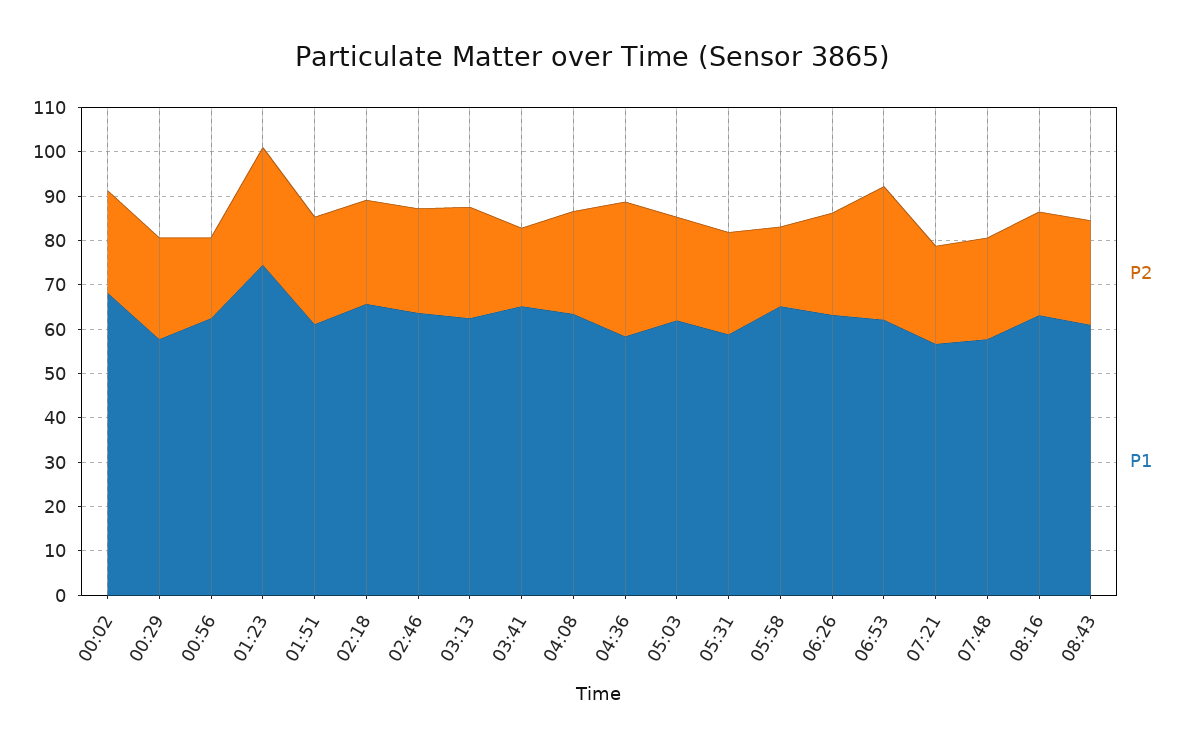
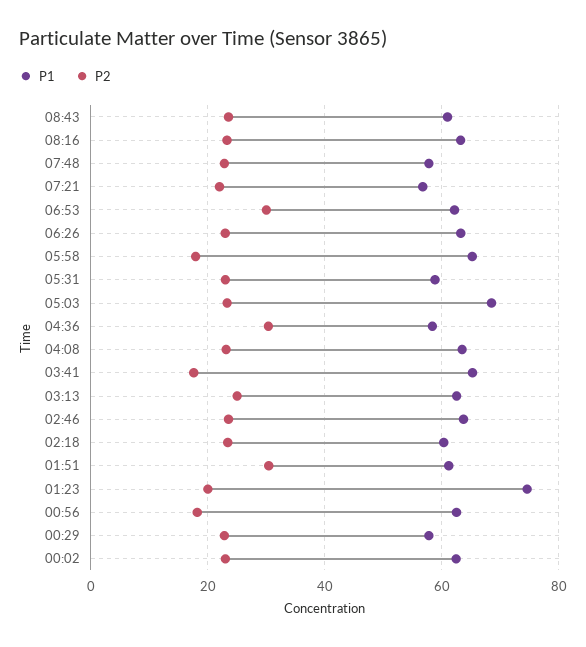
P1, 00:02: 68 -> 62
P2, 01:23: 26 -> 20
P2, 01:51: 24 -> 30
P1, 02:18: 66 -> 60
P1, 05:03: 62 -> 68

